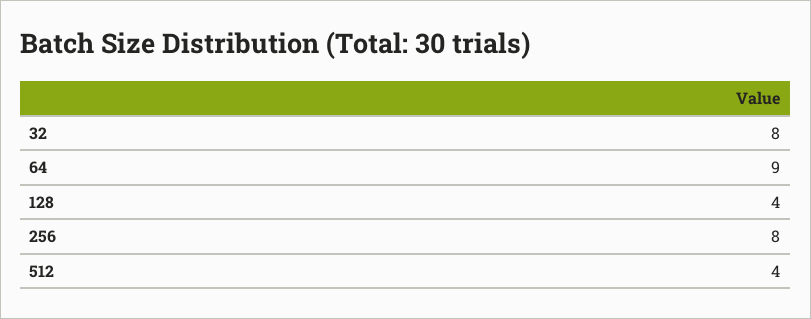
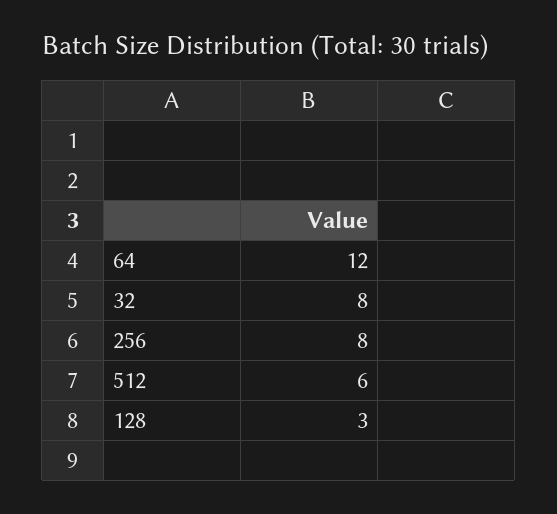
64: 9 -> 12
128: 4 -> 3
512: 4 -> 6

